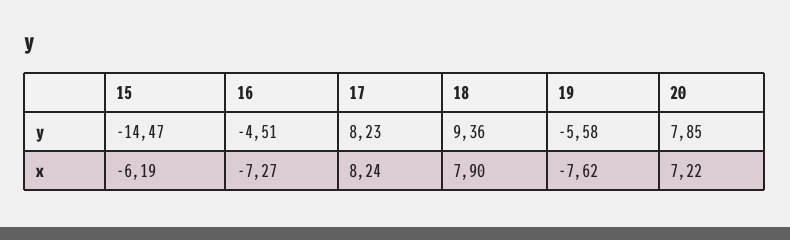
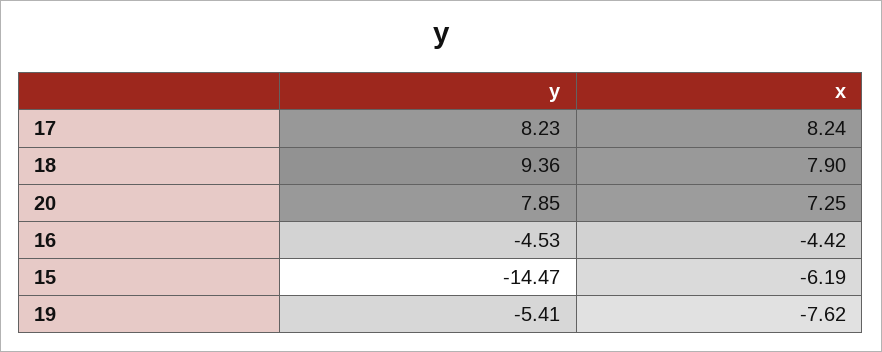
16, y: -4.51 -> -4.53
19, y: -5.58 -> -5.41
16, x: -7.27 -> -4.42
20, x: 7.22 -> 7.25

